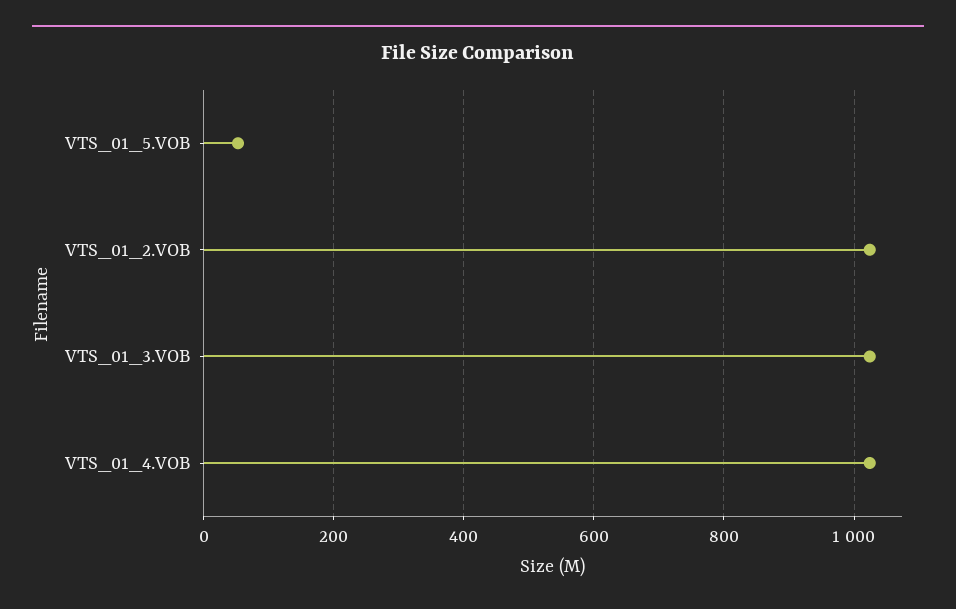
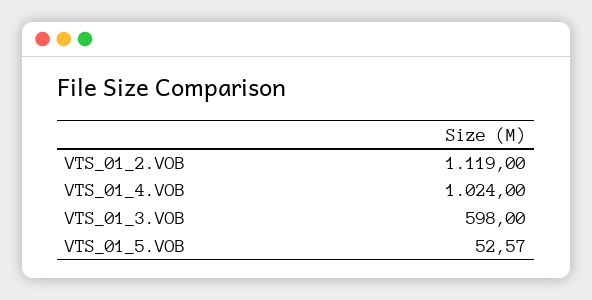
VTS_01_2.VOB: 1020 -> 1119
VTS_01_3.VOB: 1020 -> 598

